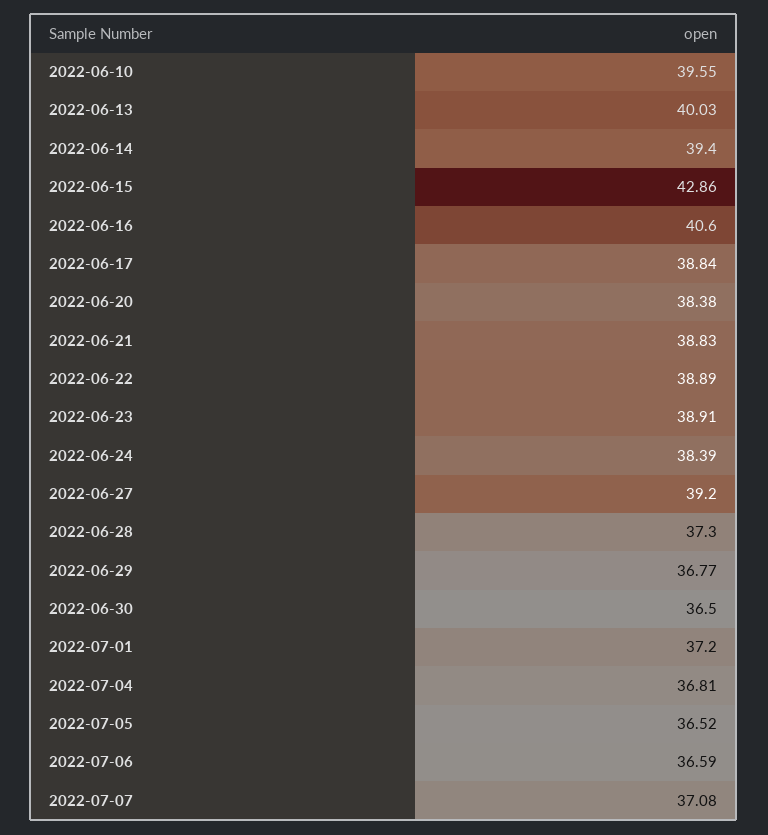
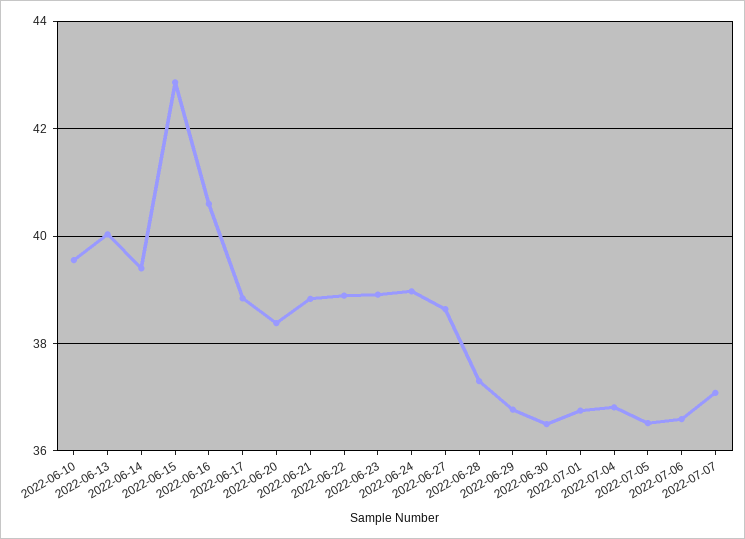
2022-06-24: 38.39 -> 39
2022-06-27: 39.2 -> 38.6
2022-07-01: 37.2 -> 36.8

